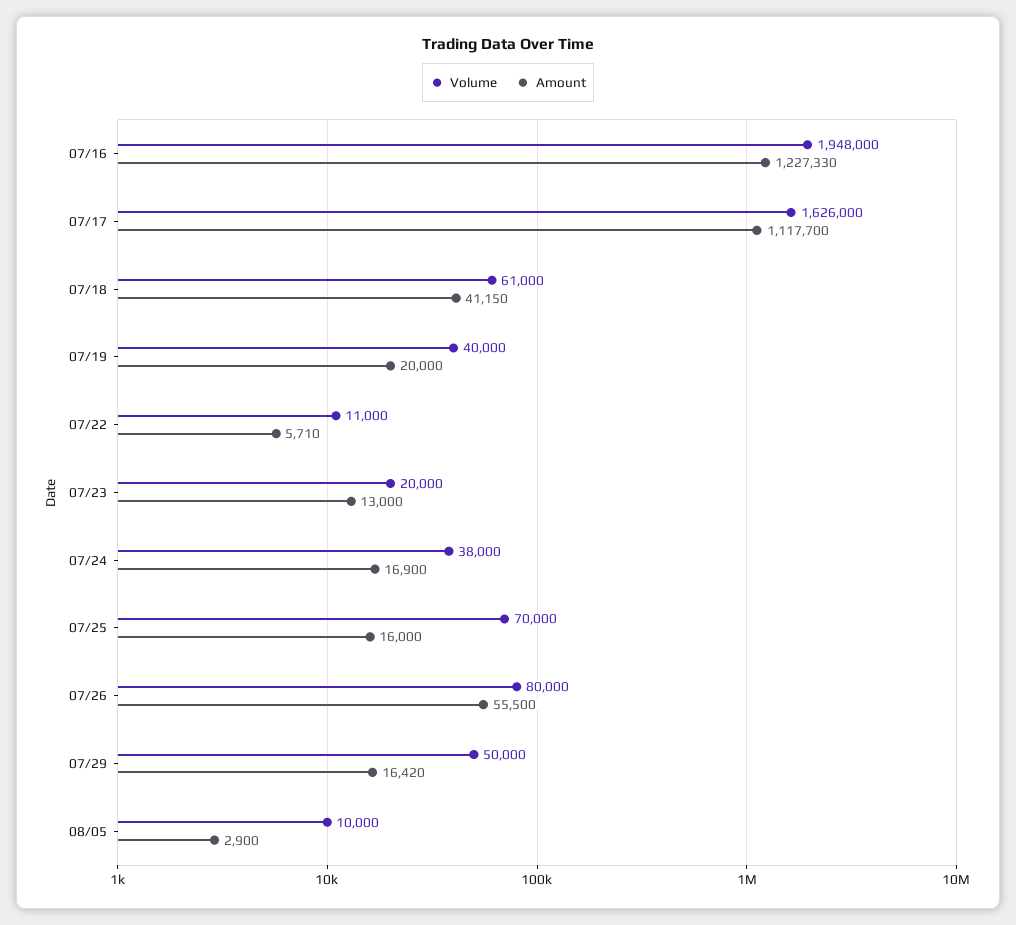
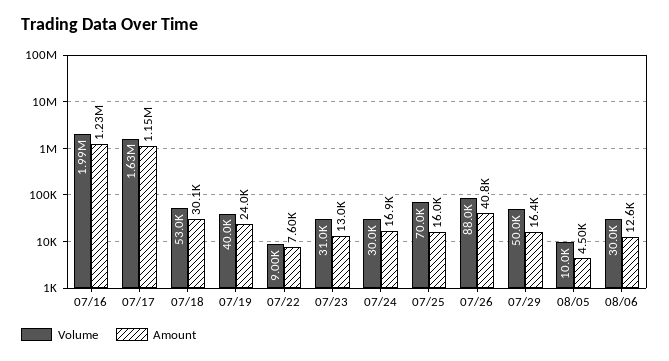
Volume, 07/16: 1948000 -> 1990000
Amount, 07/17: 1117700 -> 1150000
Volume, 07/18: 61000 -> 53000
Amount, 07/18: 41150 -> 30100
Amount, 07/19: 20000 -> 24000
Volume, 07/22: 11000 -> 9000
Amount, 07/22: 5710 -> 7600
Volume, 07/23: 20000 -> 31000
Volume, 07/24: 38000 -> 30000
Volume, 07/26: 80000 -> 88000
Amount, 07/26: 55500 -> 40800
Amount, 08/05: 2900 -> 4500
Volume, 08/06: none -> 30000
Amount, 08/06: none -> 12600

